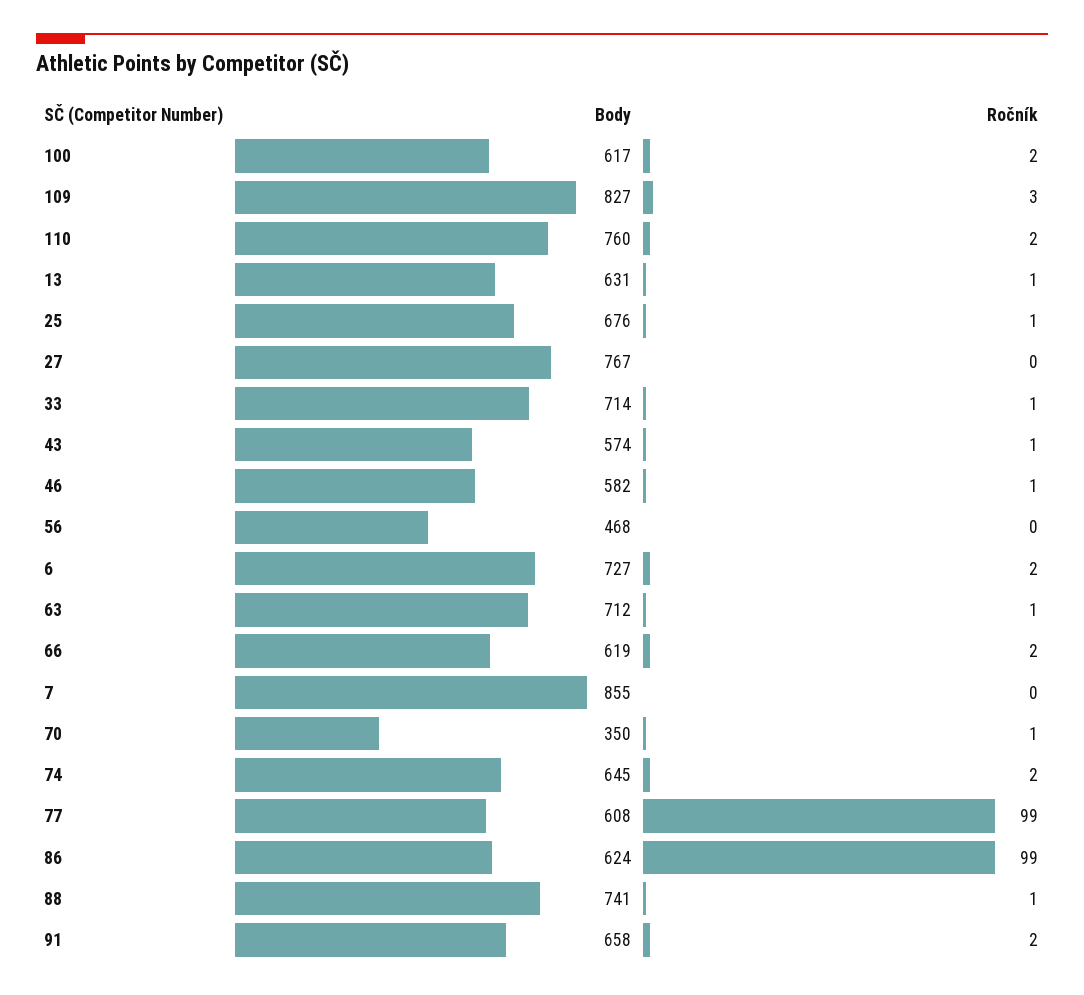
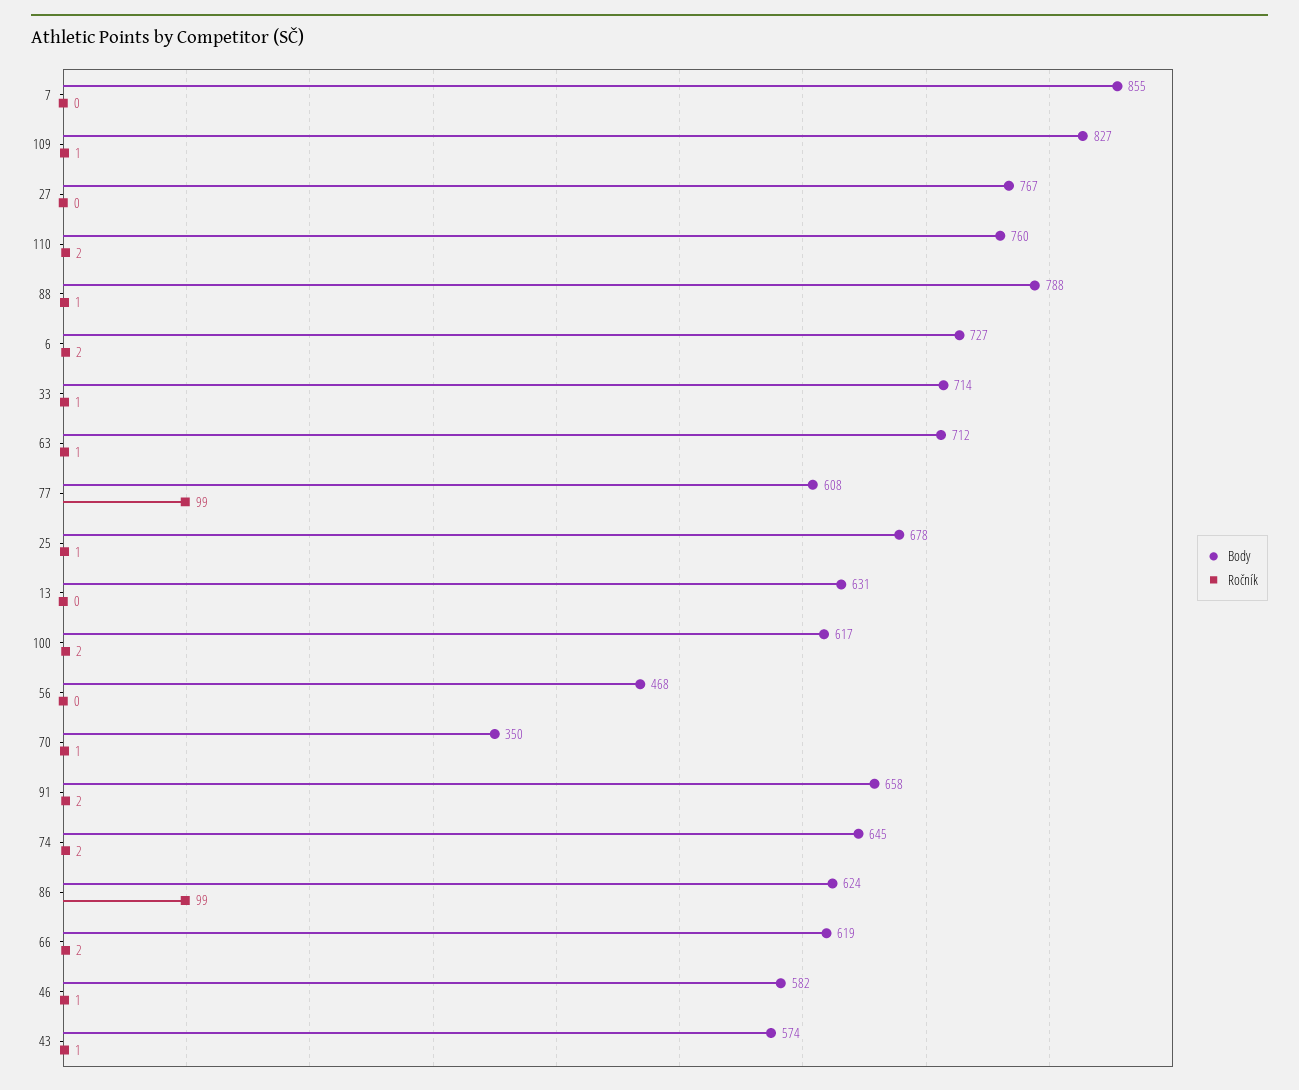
Ročník, 109: 3 -> 1
Ročník, 13: 1 -> 0
Body, 25: 676 -> 678
Body, 88: 741 -> 788

